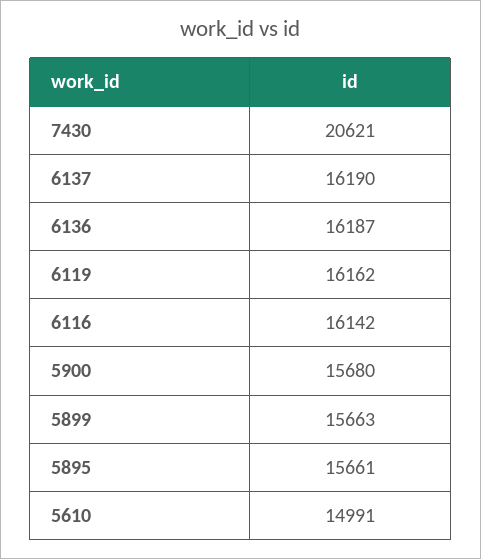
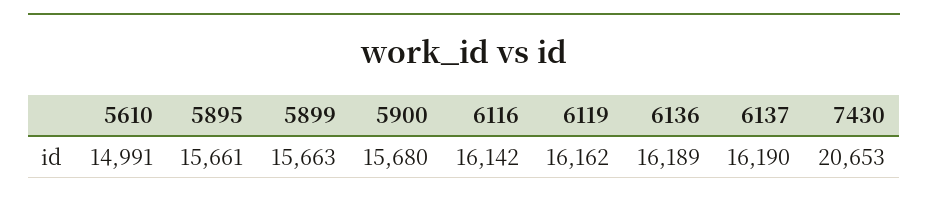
7430: 20621 -> 20653
6136: 16187 -> 16189

